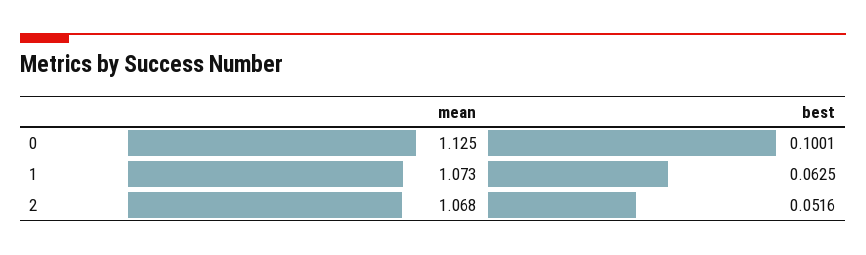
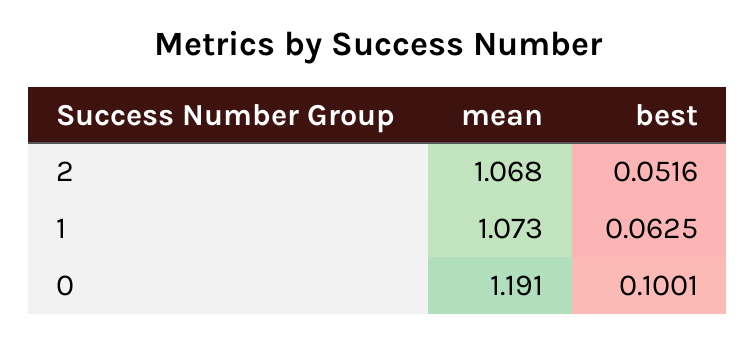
mean, 0: 1.125 -> 1.191

